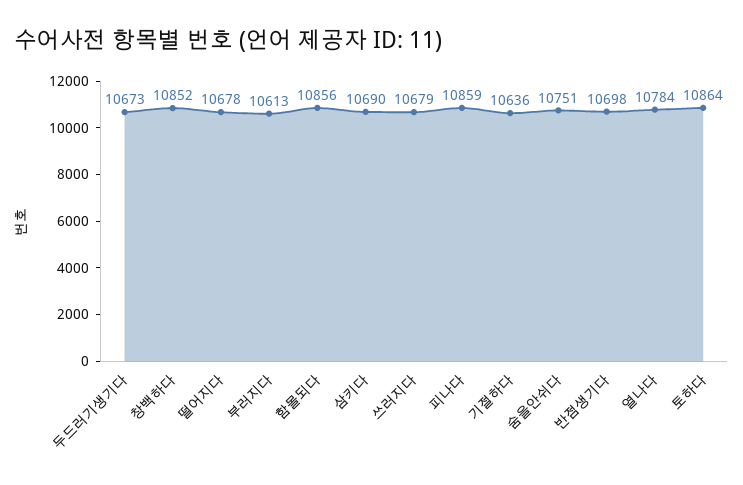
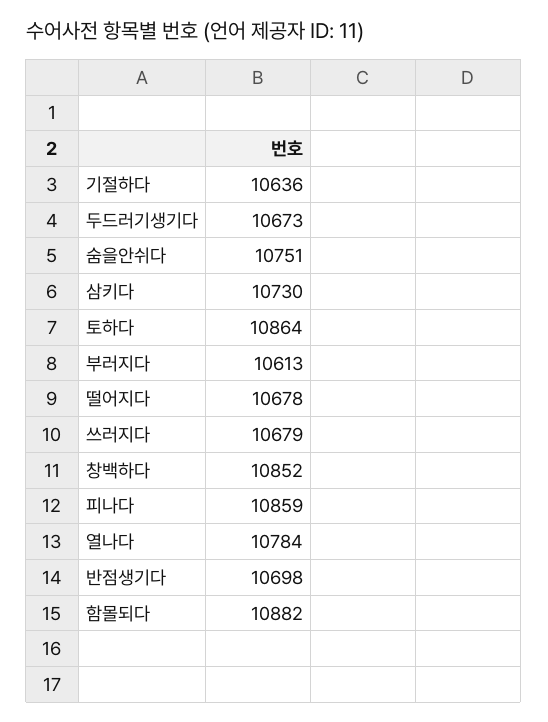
함몰되다: 10856 -> 10882
삼키다: 10690 -> 10730

